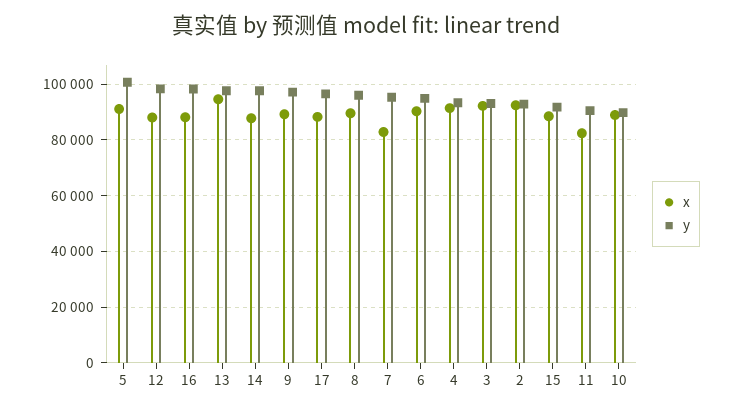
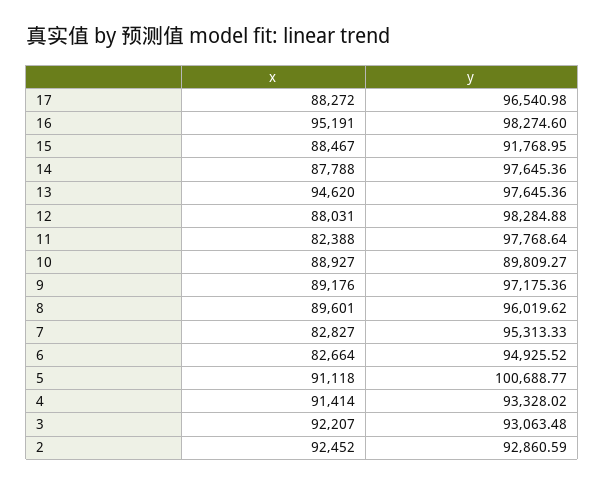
x, 16: 87500 -> 95191
x, 6: 90000 -> 82664
y, 11: 90000 -> 97768.64

